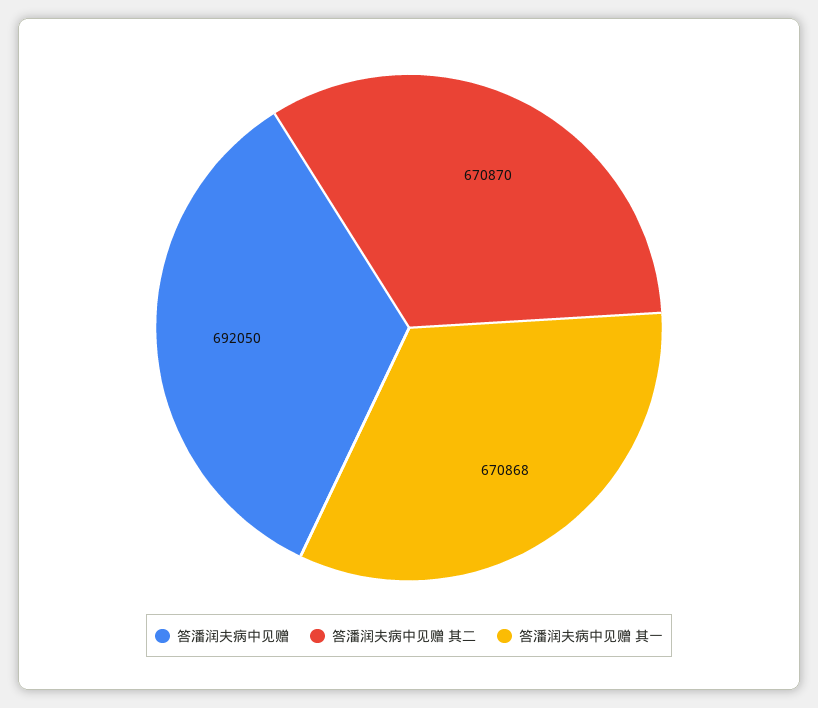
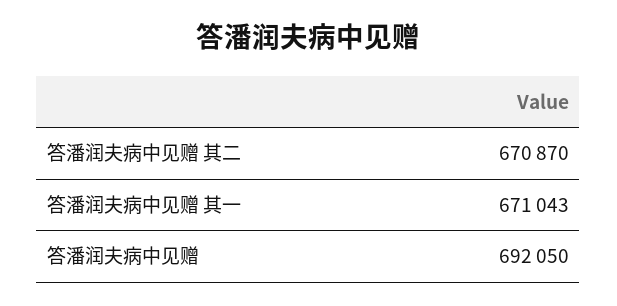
答潘润夫病中见赠 其一: 670868 -> 671043

